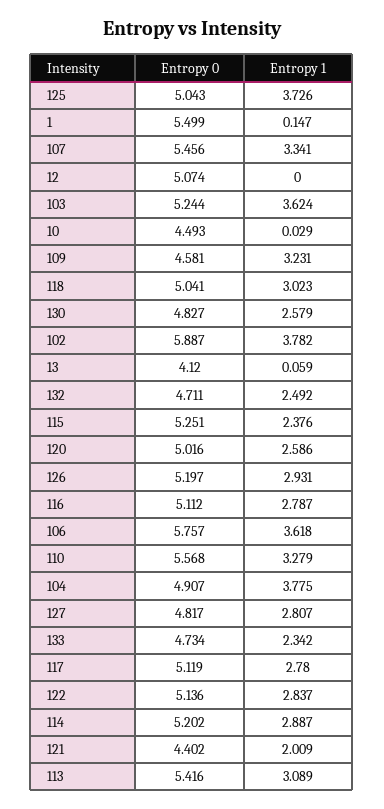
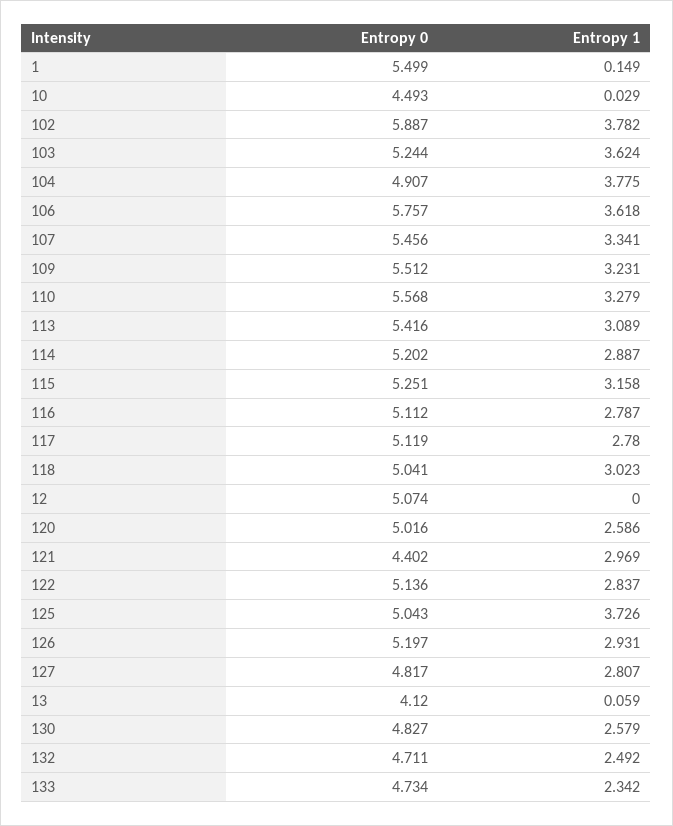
Entropy 1, 1: 0.147 -> 0.149
Entropy 0, 109: 4.581 -> 5.512
Entropy 1, 115: 2.376 -> 3.158
Entropy 1, 121: 2.009 -> 2.969

